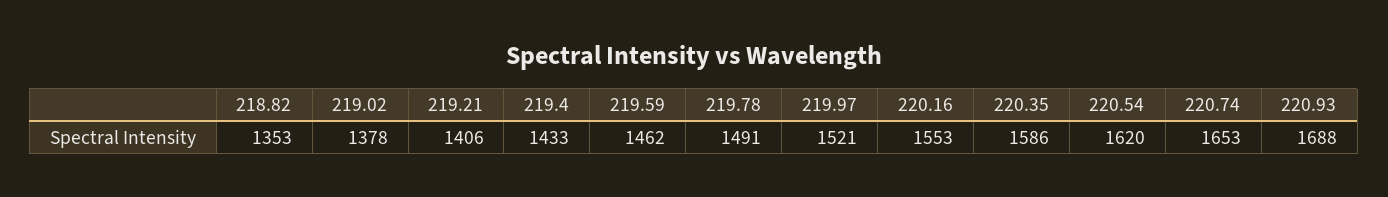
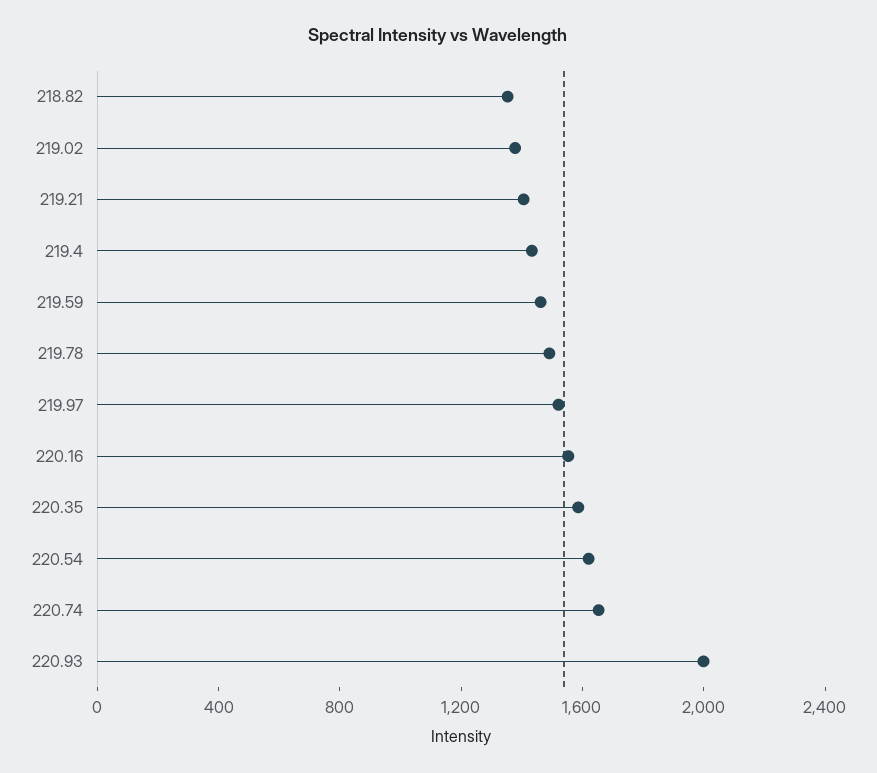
220.93: 1688 -> 2000

